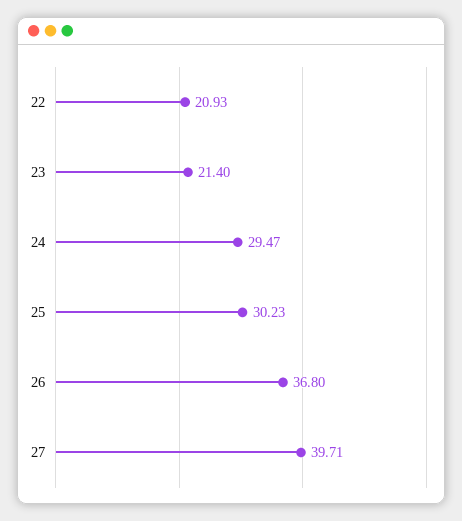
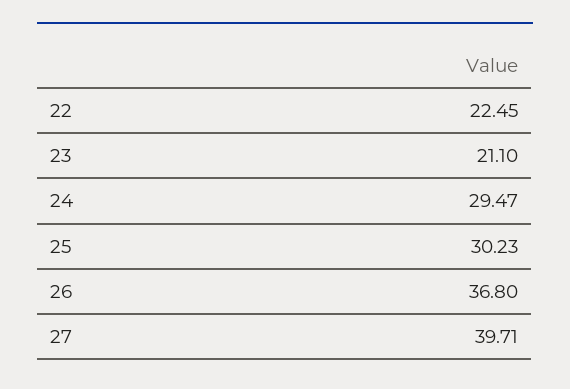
22: 20.93 -> 22.45
23: 21.4 -> 21.1

